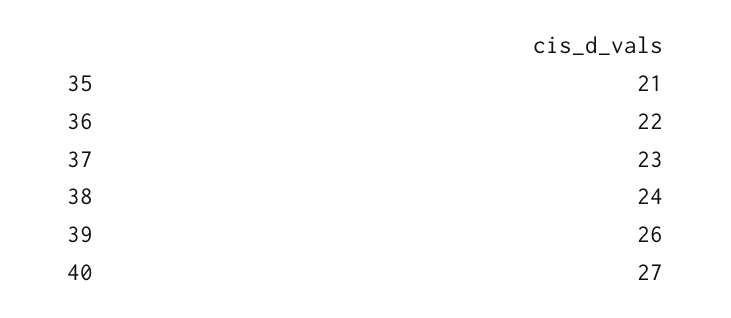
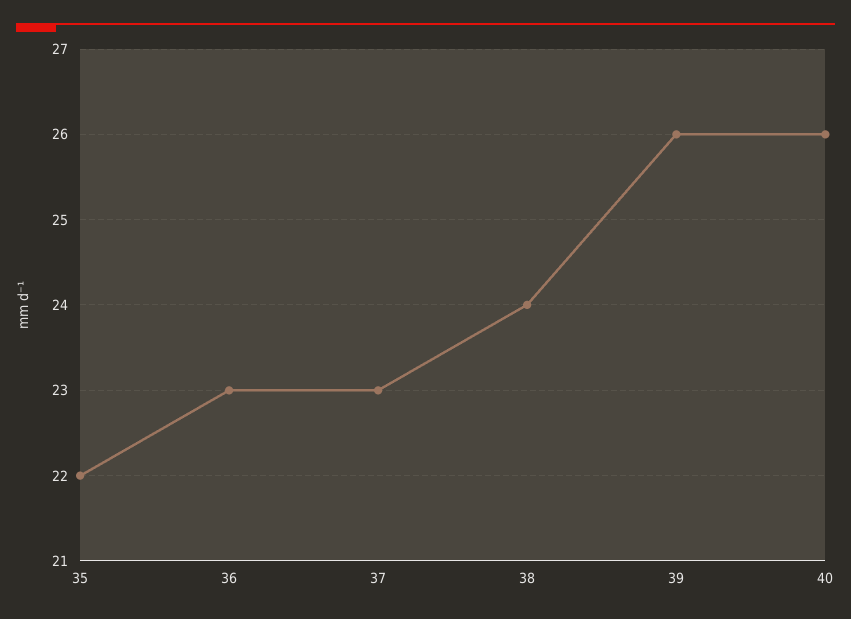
35: 21 -> 22
36: 22 -> 23
40: 27 -> 26

